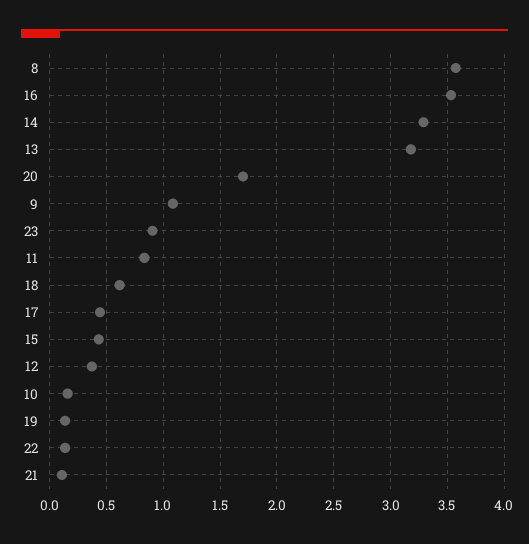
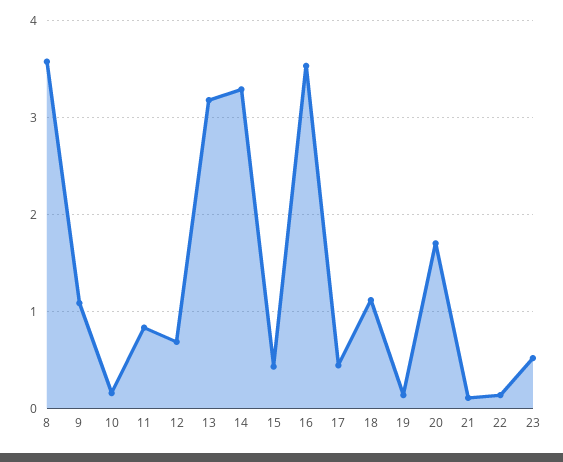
23: 0.9 -> 0.5
18: 0.6 -> 1.1
12: 0.4 -> 0.7

